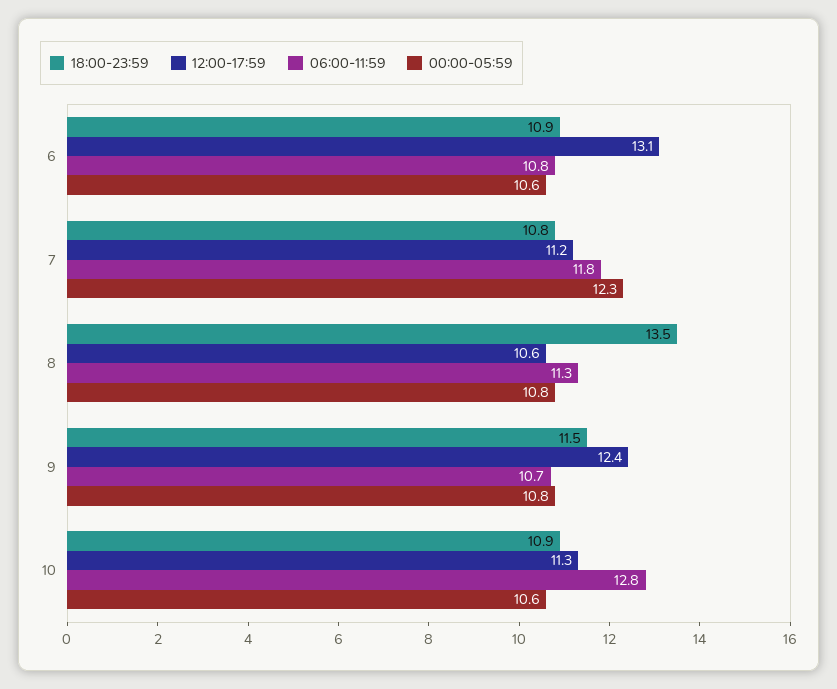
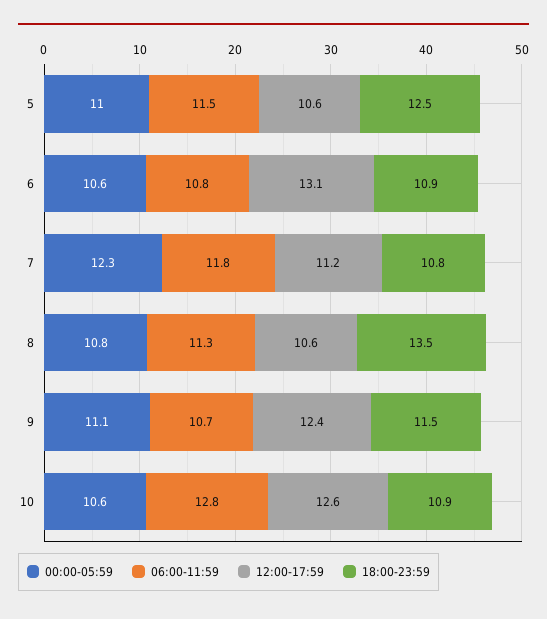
00:00-05:59, 9: 10.8 -> 11.1
12:00-17:59, 10: 11.3 -> 12.6
00:00-05:59, 5: none -> 11
06:00-11:59, 5: none -> 11.5
12:00-17:59, 5: none -> 10.6
18:00-23:59, 5: none -> 12.5

